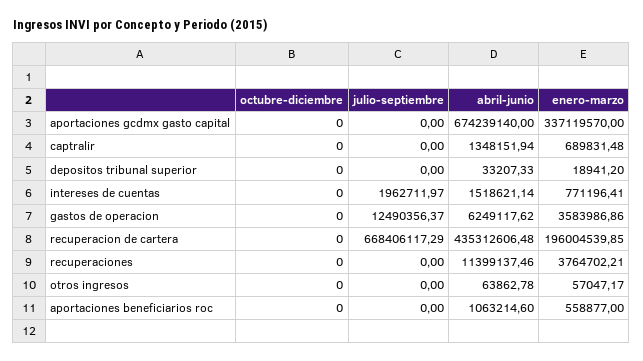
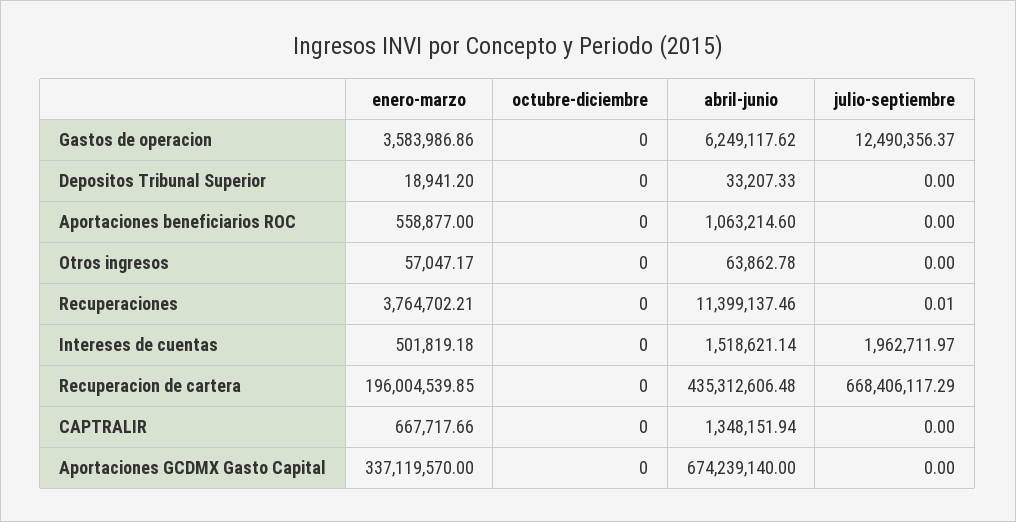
enero-marzo, captralir: 689831.48 -> 667717.66
enero-marzo, intereses de cuentas: 771196.41 -> 501819.18
julio-septiembre, recuperaciones: 0 -> 0.01

